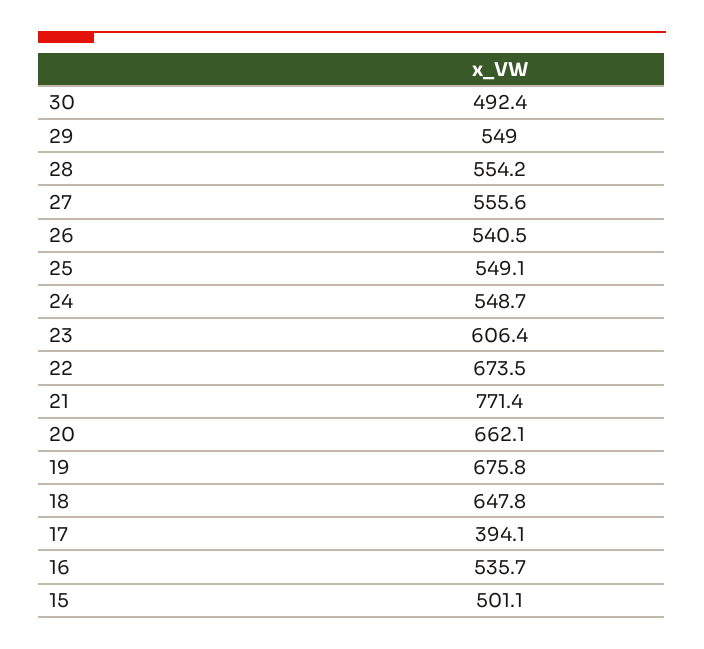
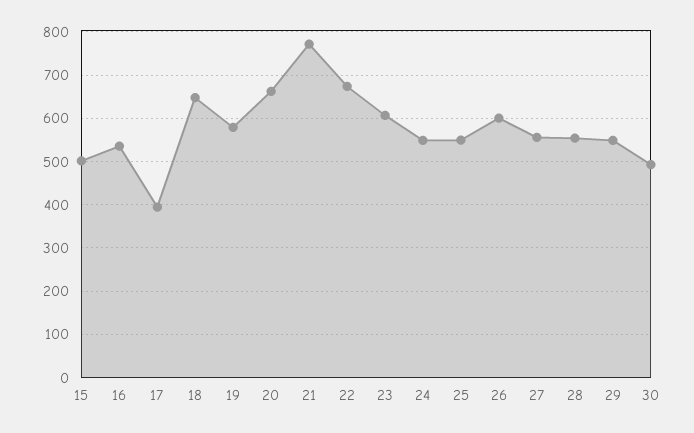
26: 540.5 -> 600
19: 675.8 -> 580

